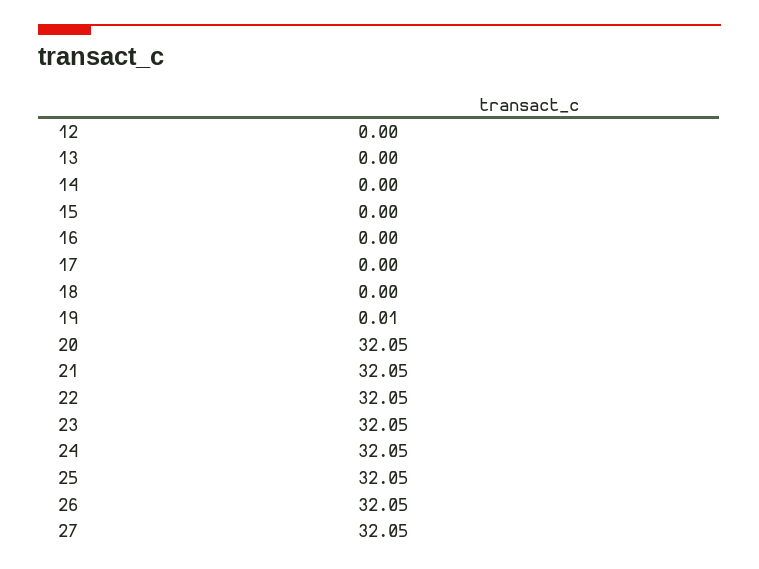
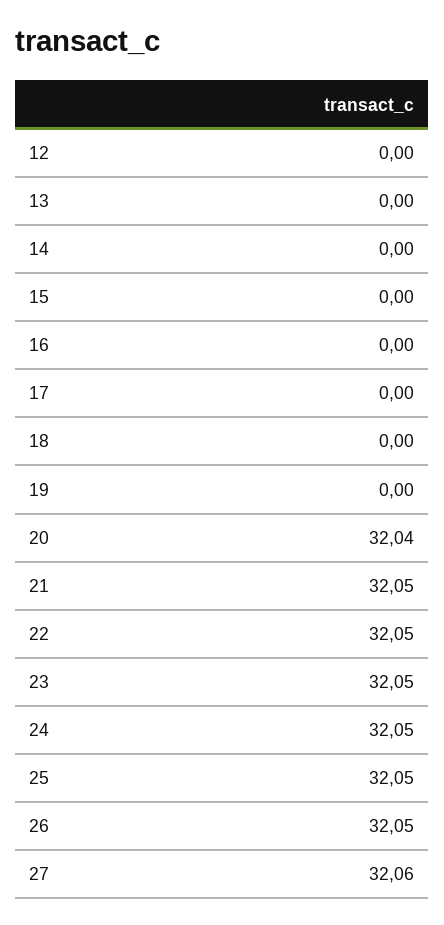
19: 0.01 -> 0
20: 32.05 -> 32.04
27: 32.05 -> 32.06

